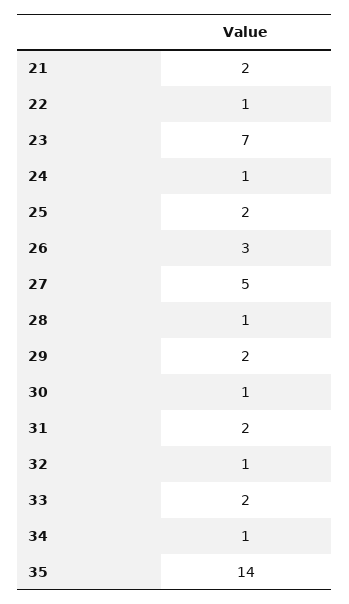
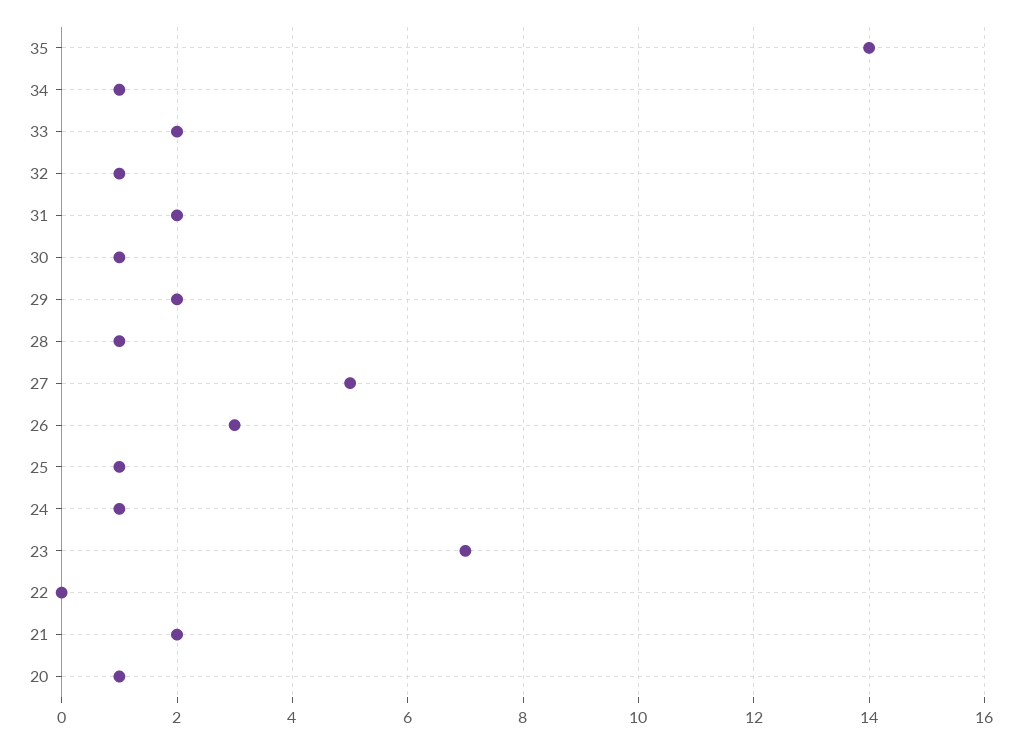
22: 1 -> 0
25: 2 -> 1
20: none -> 1

